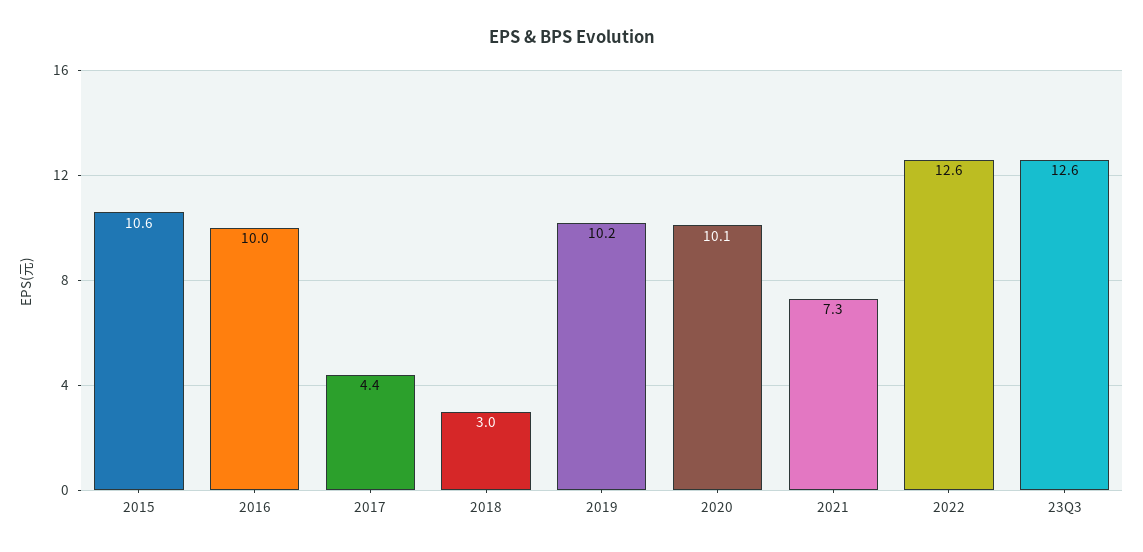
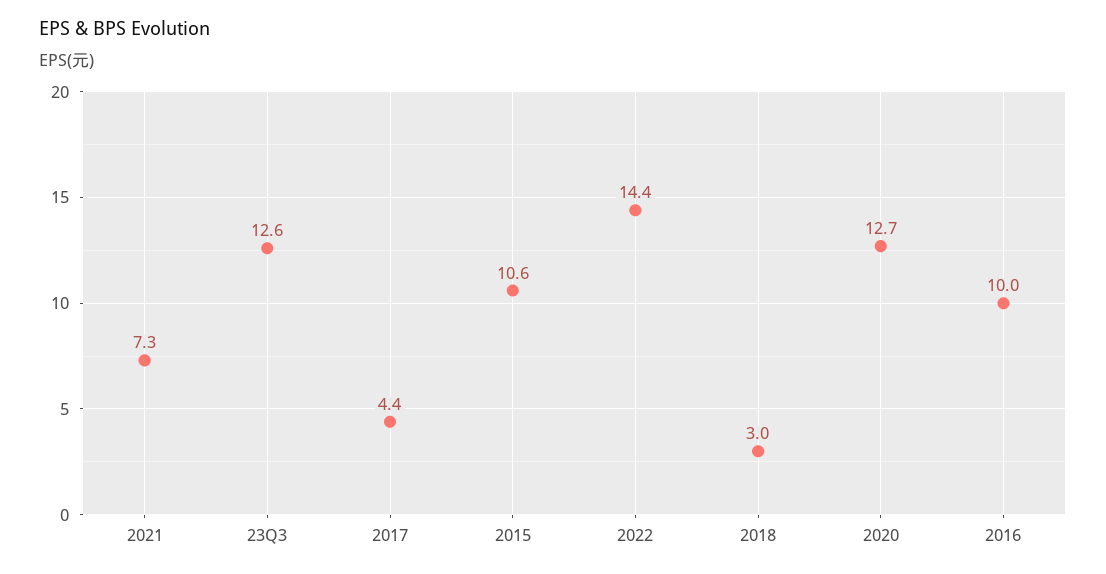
2019: 10.2 -> none
2020: 10.1 -> 12.7
2022: 12.6 -> 14.4

